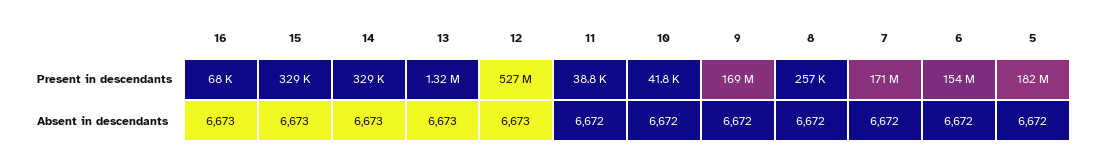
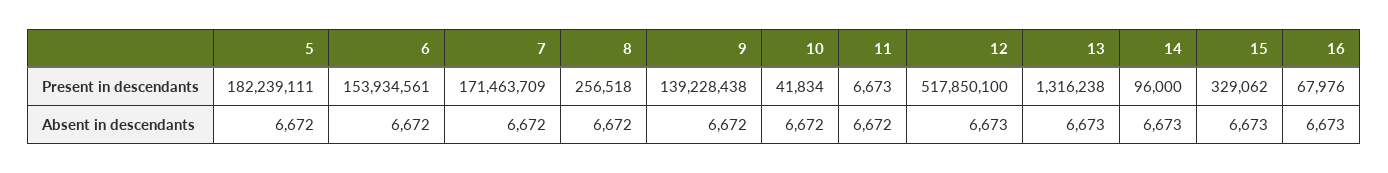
14, Present in descendants: 329000 -> 96000
12, Present in descendants: 527000000 -> 517850100
11, Present in descendants: 38800 -> 6673
9, Present in descendants: 169000000 -> 139228438

